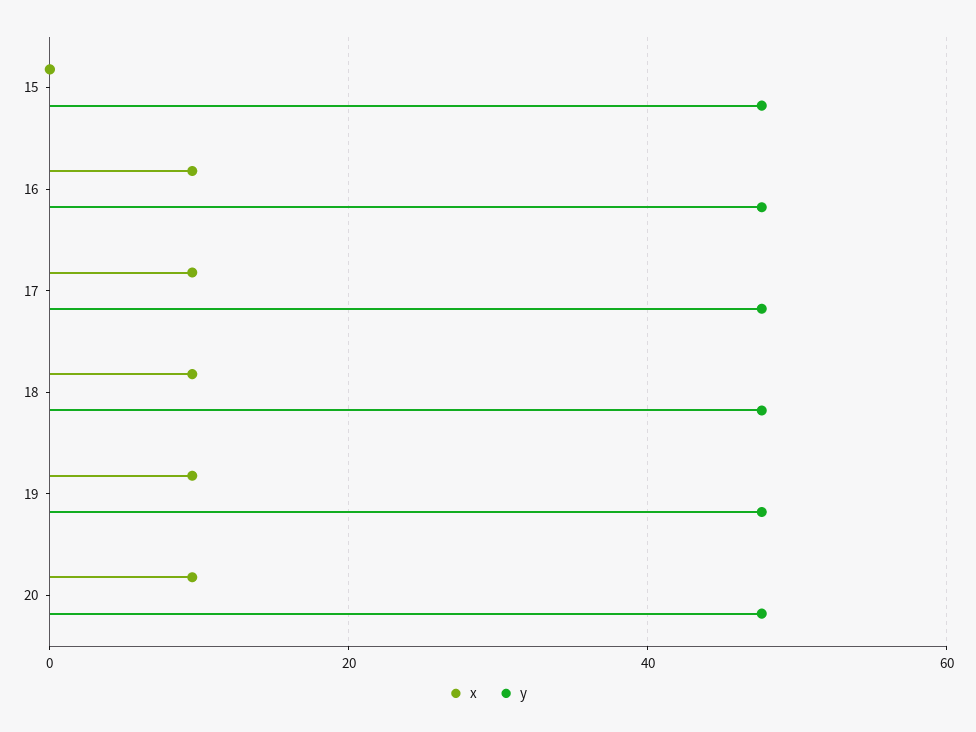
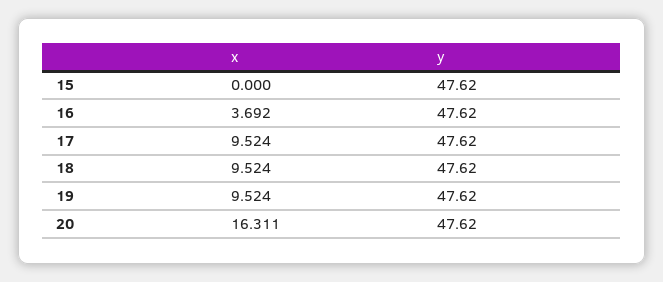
x, 16: 10 -> 3.692
x, 20: 10 -> 16.311

